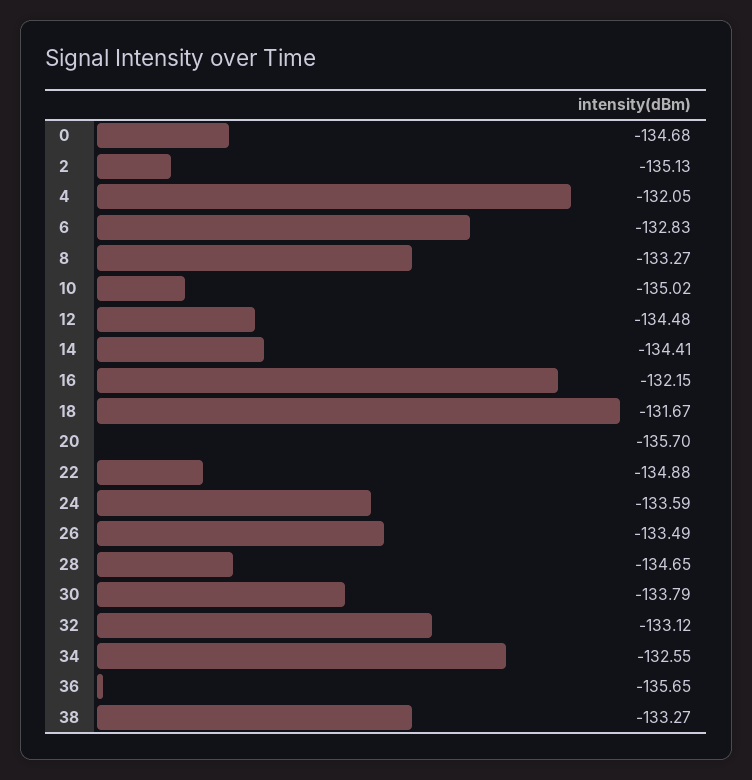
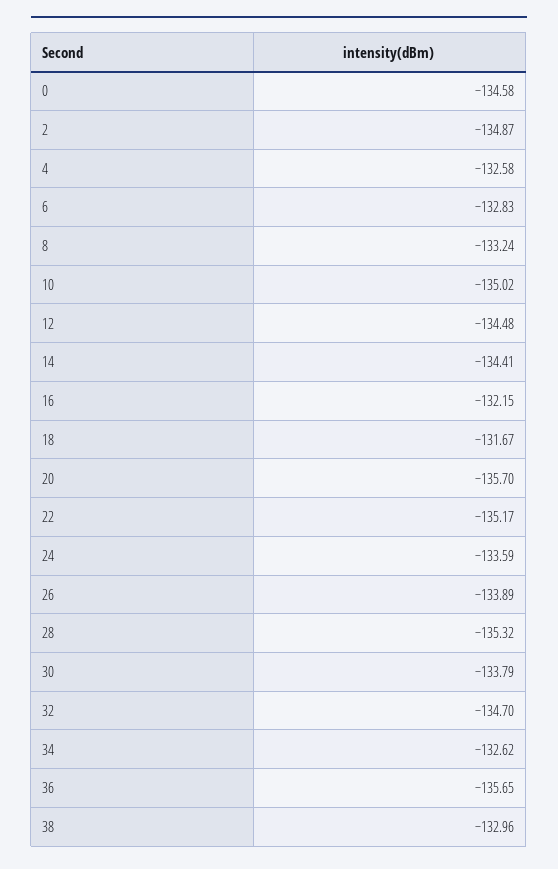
0: -134.68 -> -134.58
2: -135.13 -> -134.87
4: -132.05 -> -132.58
8: -133.27 -> -133.24
22: -134.88 -> -135.17
26: -133.49 -> -133.89
28: -134.65 -> -135.32
32: -133.12 -> -134.7
34: -132.55 -> -132.62
38: -133.27 -> -132.96

